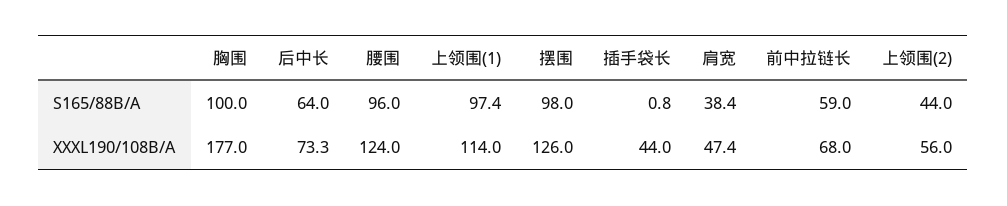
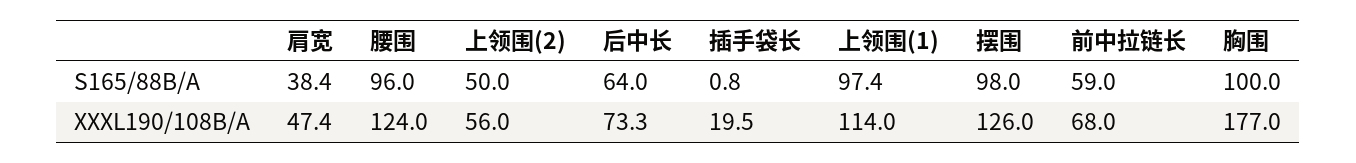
上领围(2), S165/88B/A: 44 -> 50
插手袋长, XXXL190/108B/A: 44 -> 19.5

